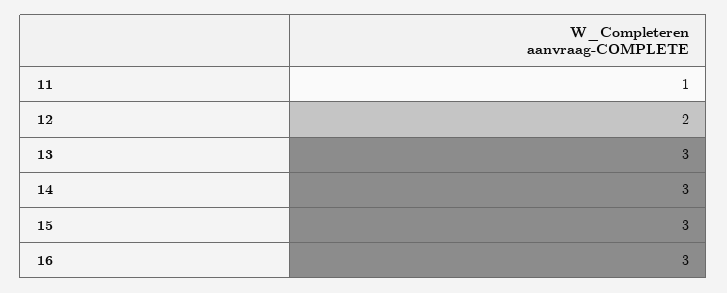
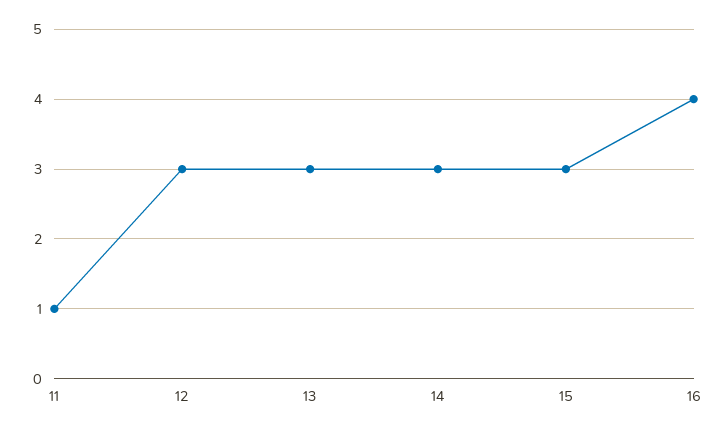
12: 2 -> 3
16: 3 -> 4

